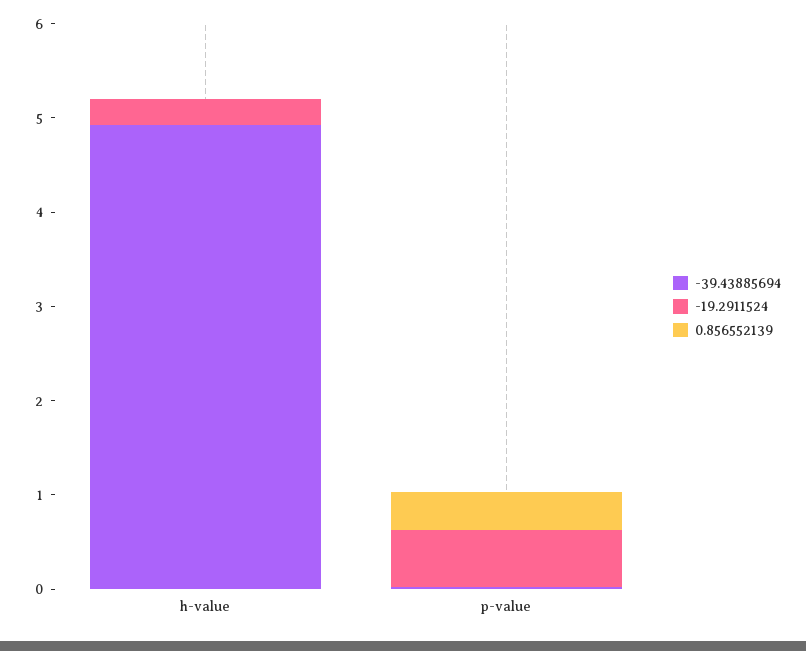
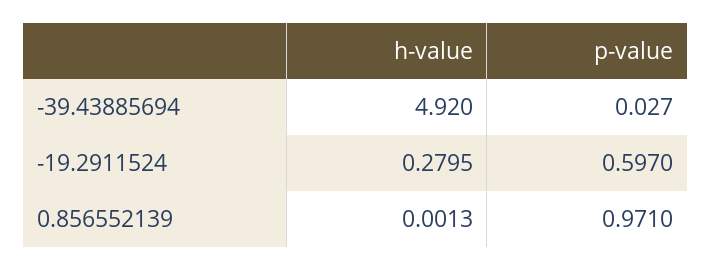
0.856552139, p-value: 0.4 -> 0.971

